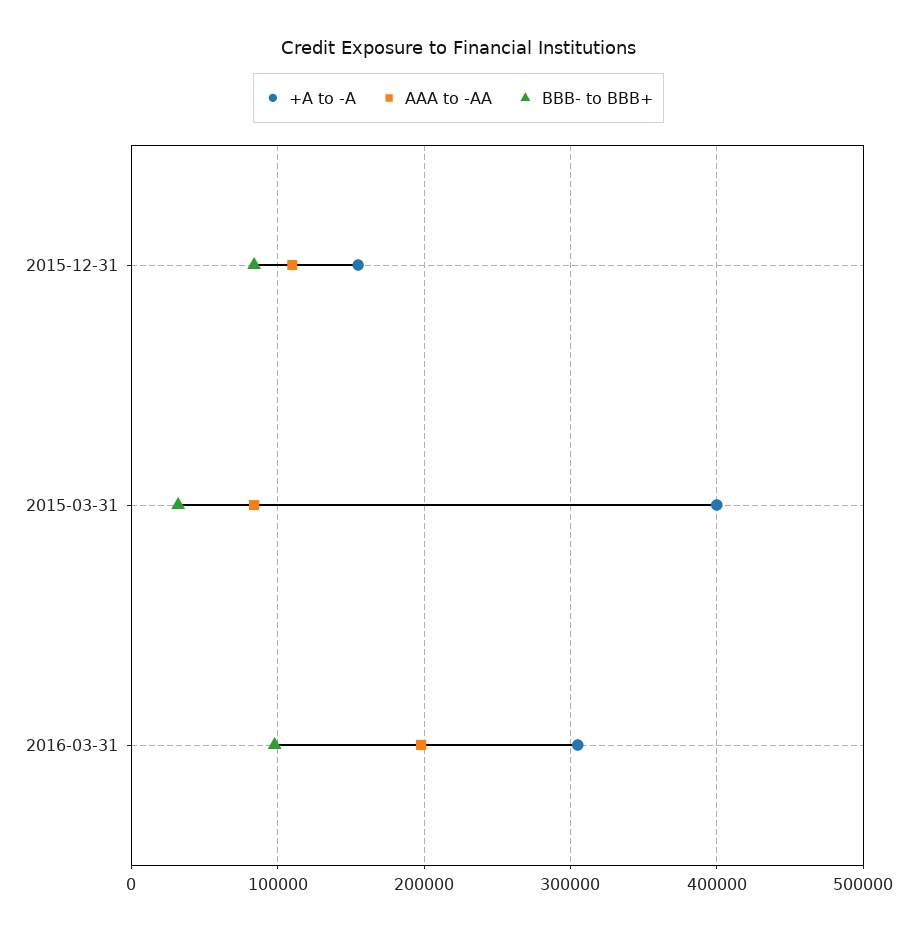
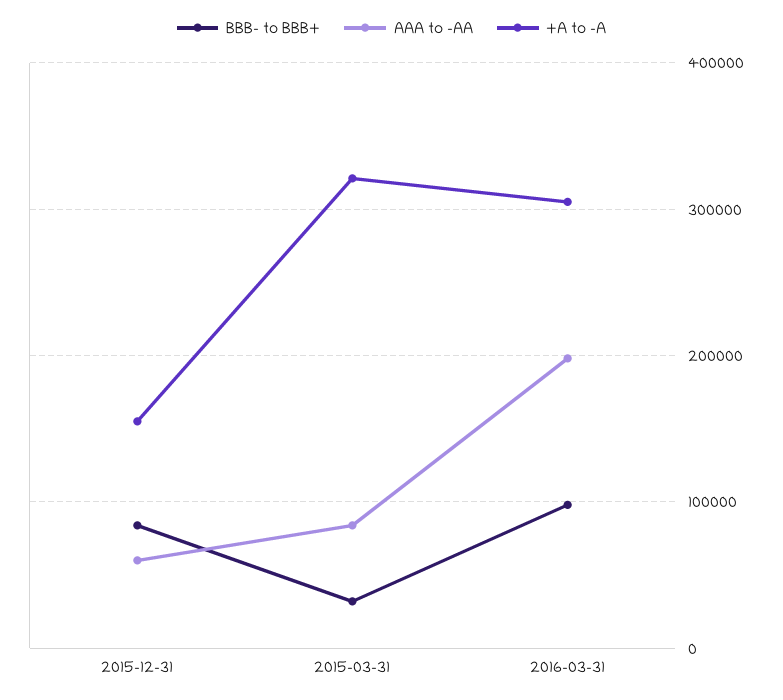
AAA to -AA, 2015-12-31: 110000 -> 60000
+A to -A, 2015-03-31: 400000 -> 320000

